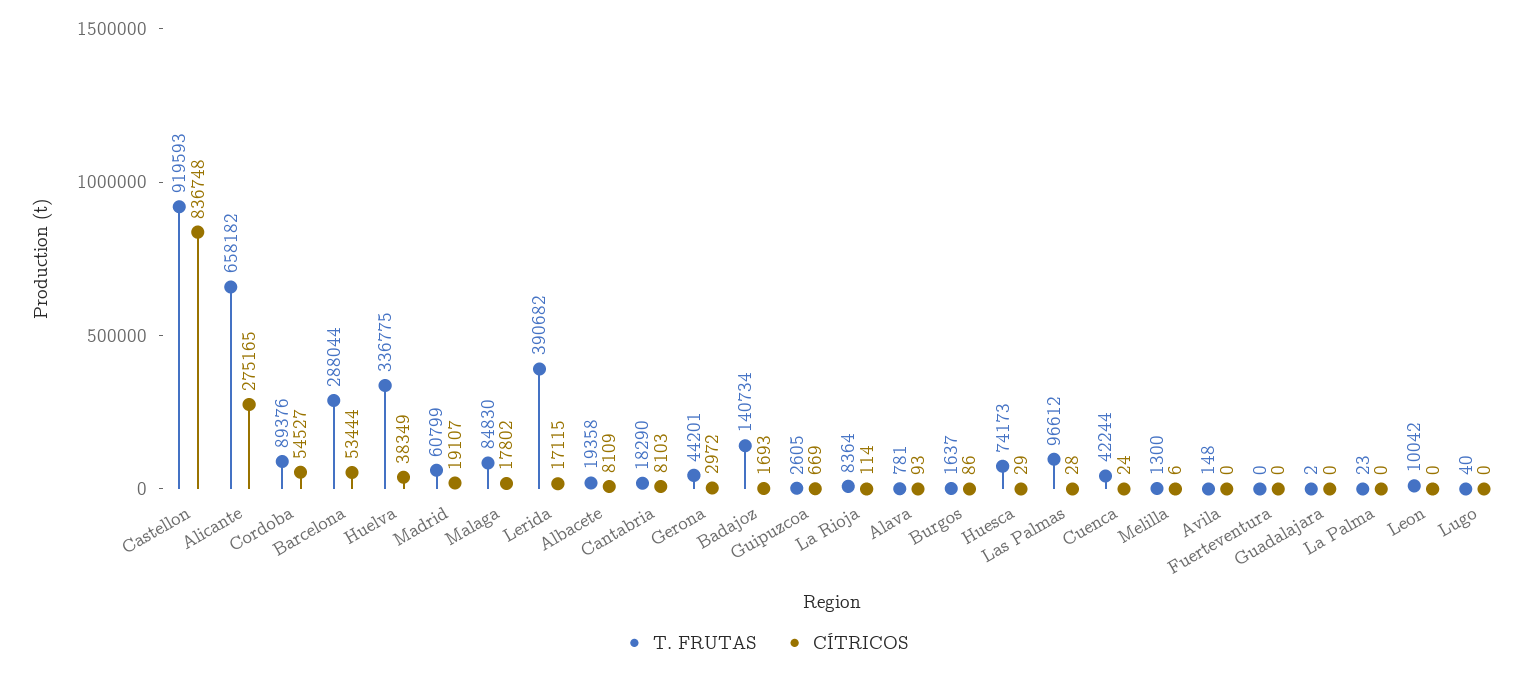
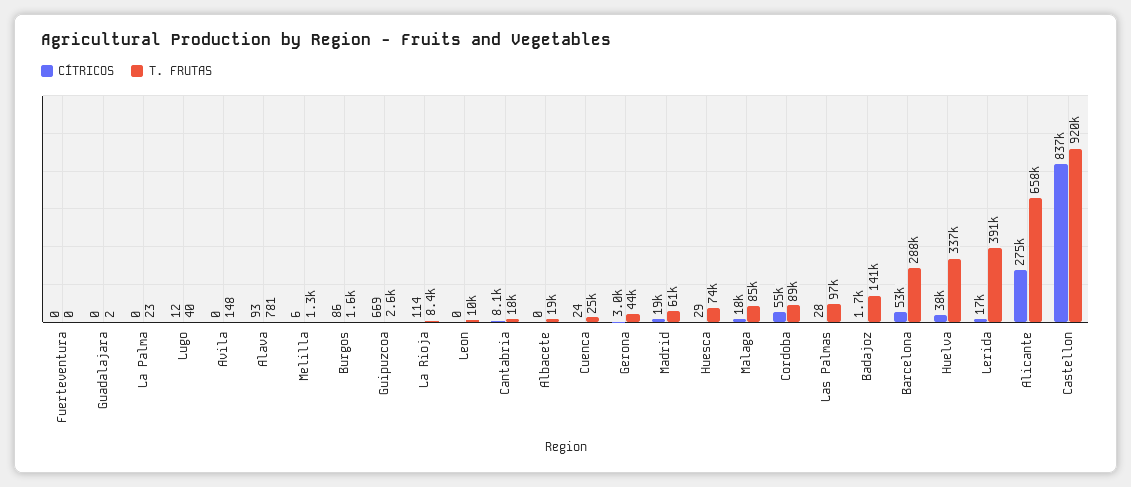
CÍTRICOS, Albacete: 8109 -> 0
T. FRUTAS, Cuenca: 42244 -> 25000
CÍTRICOS, Lugo: 0 -> 12

